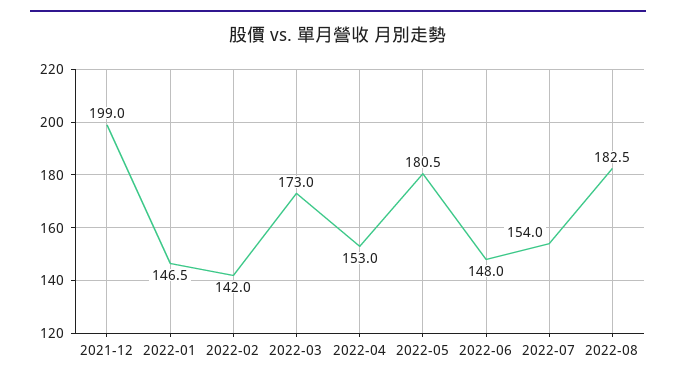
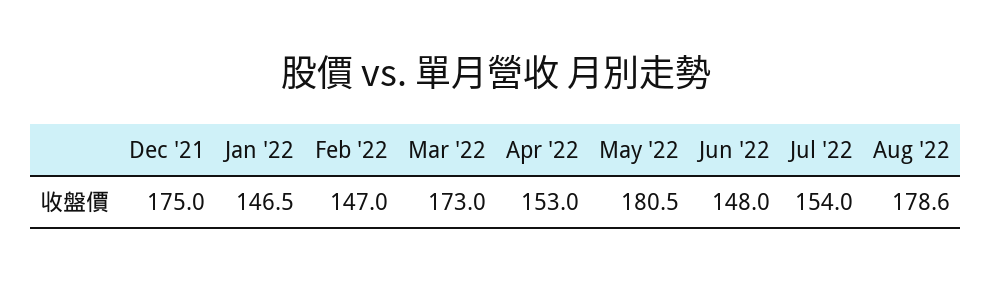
2021-12: 199 -> 175
2022-02: 142 -> 147
2022-08: 182.5 -> 178.6

